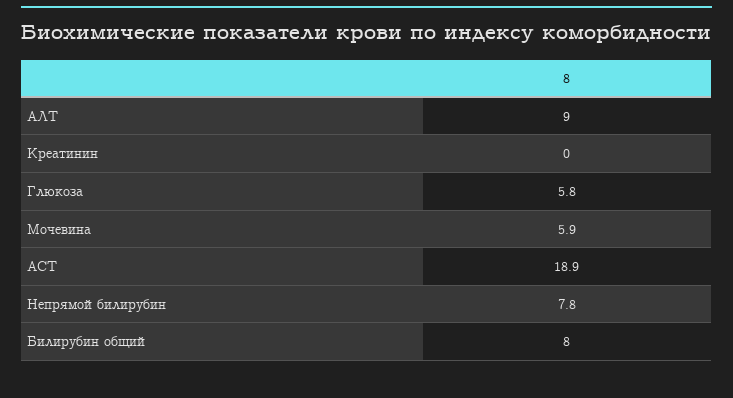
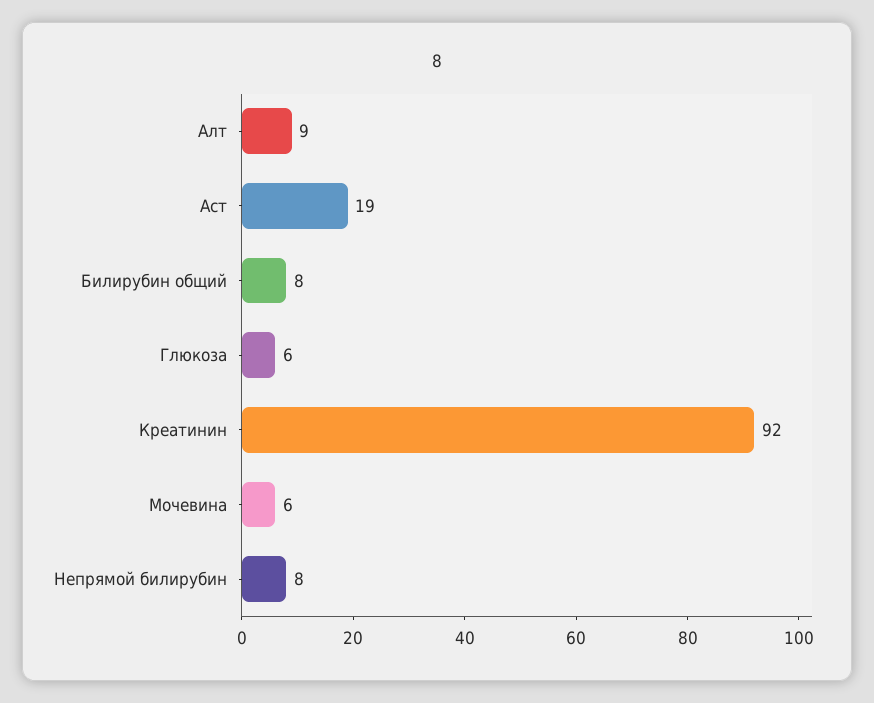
Креатинин: 0 -> 92

